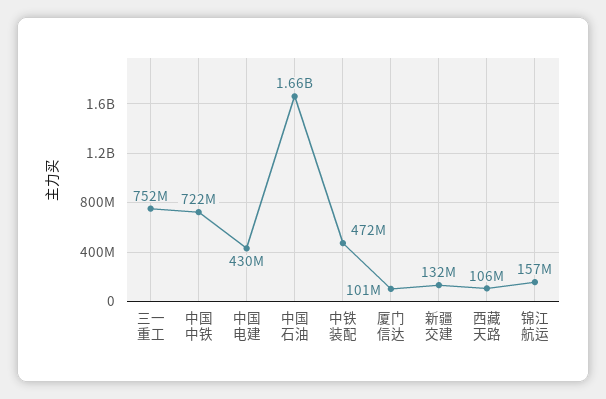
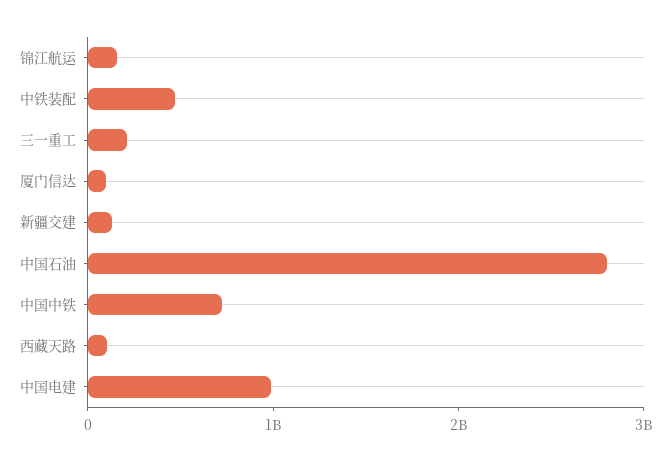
三一重工: 752000000 -> 200000000
中国电建: 430000000 -> 1000000000
中国石油: 1660000000 -> 2800000000

